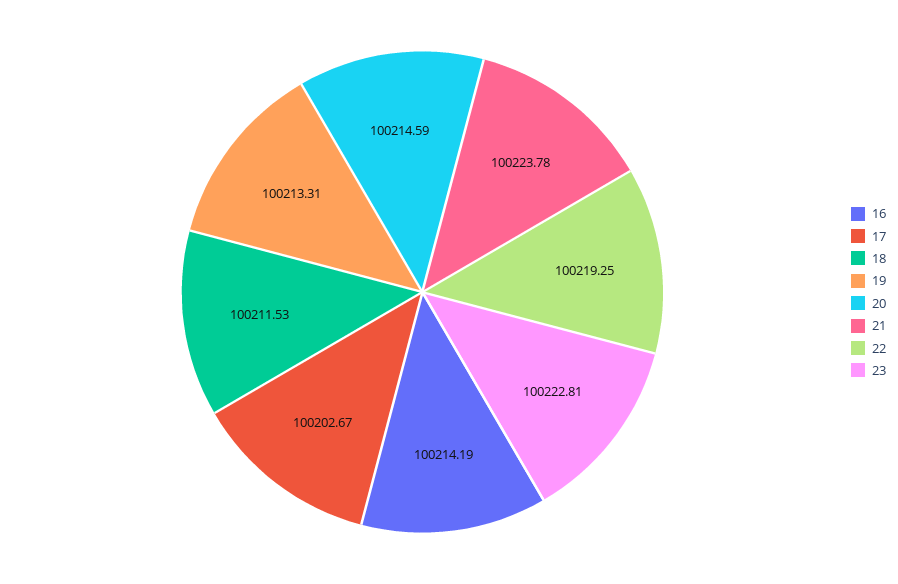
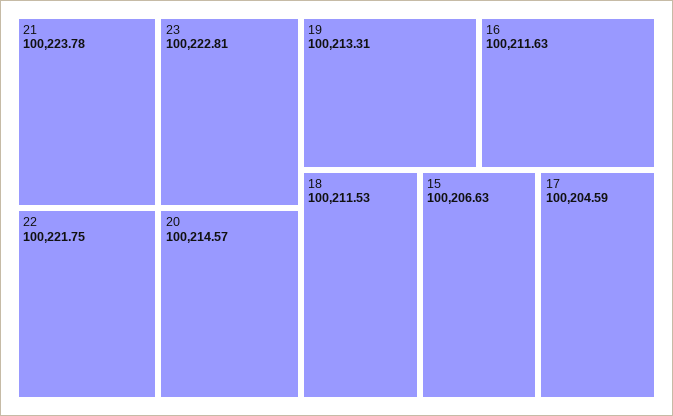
16: 100214.19 -> 100211.63
17: 100202.67 -> 100204.59
20: 100214.59 -> 100214.57
22: 100219.25 -> 100221.75
15: none -> 100206.63

